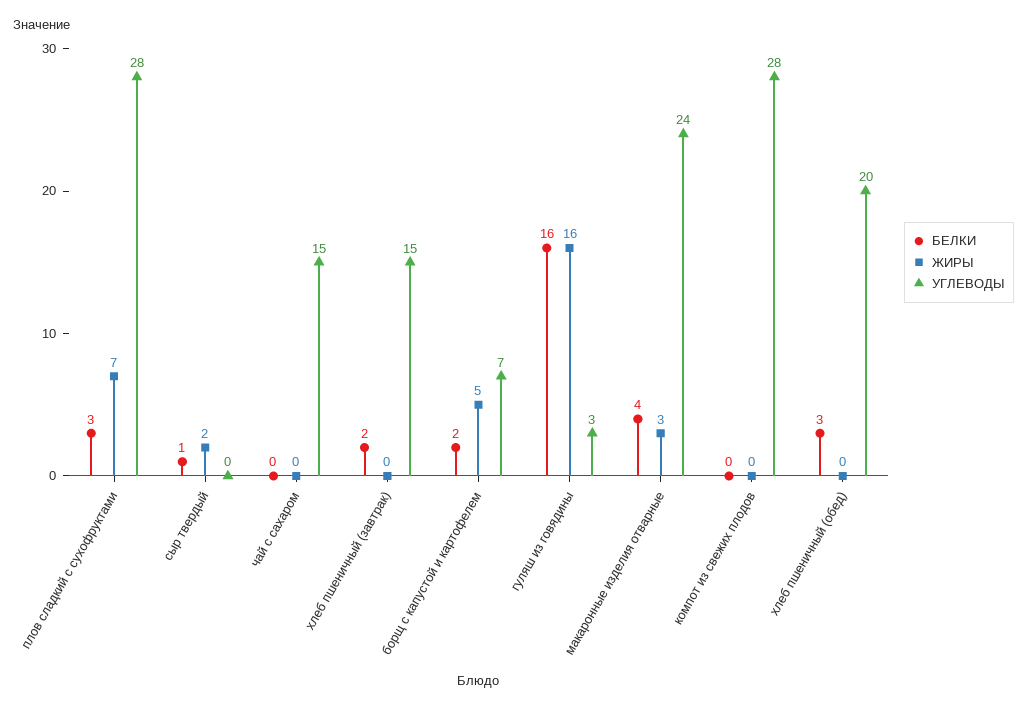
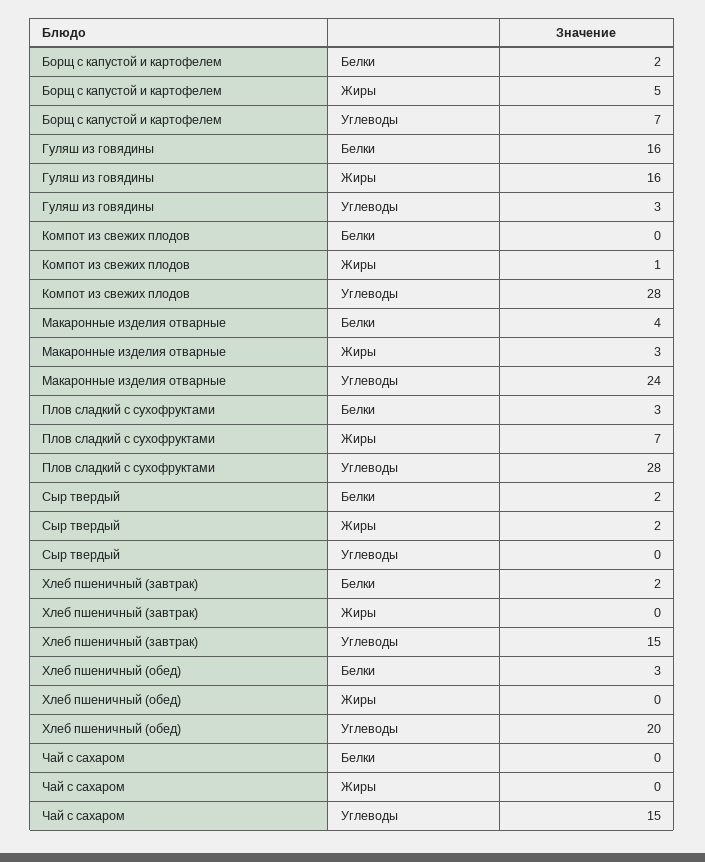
БЕЛКИ, сыр твердый: 1 -> 2
ЖИРЫ, компот из свежих плодов: 0 -> 1

